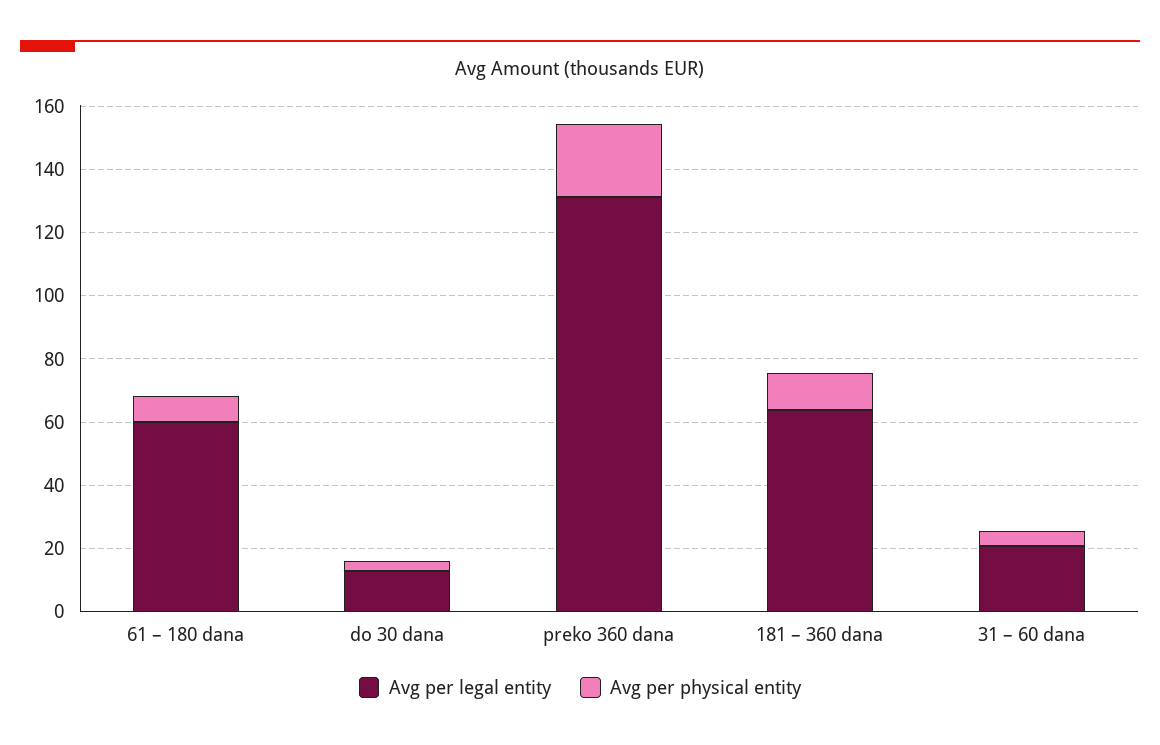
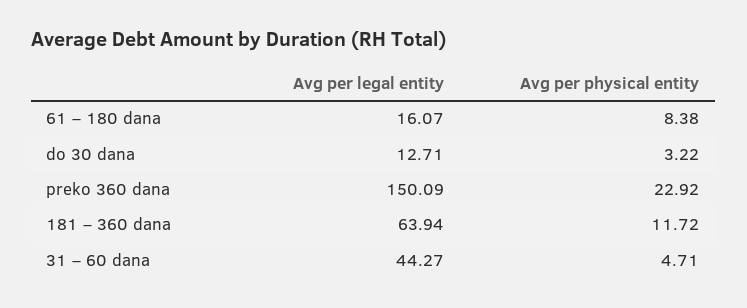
Avg per legal entity, 61 – 180 dana: 60 -> 16.07
Avg per legal entity, preko 360 dana: 130 -> 150.09
Avg per legal entity, 31 – 60 dana: 20 -> 44.27

